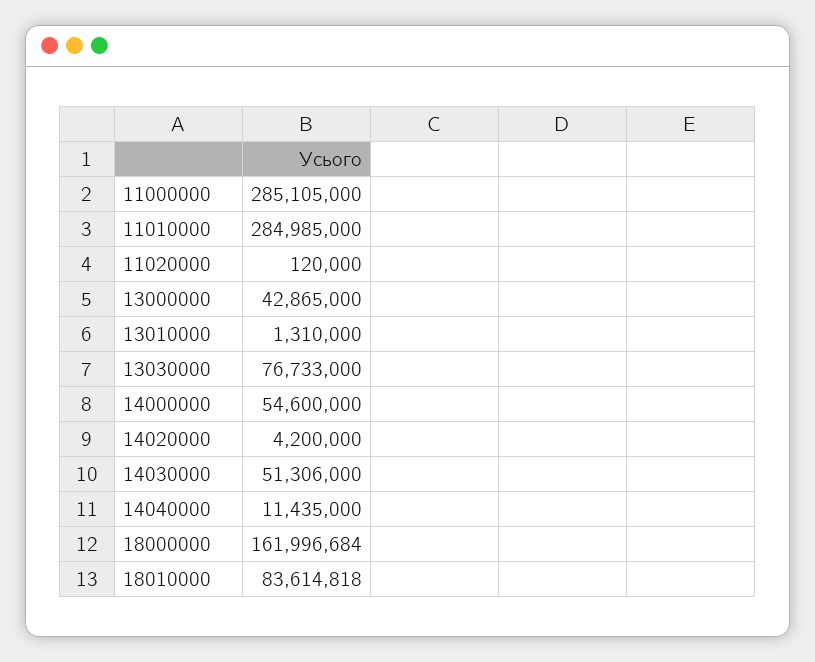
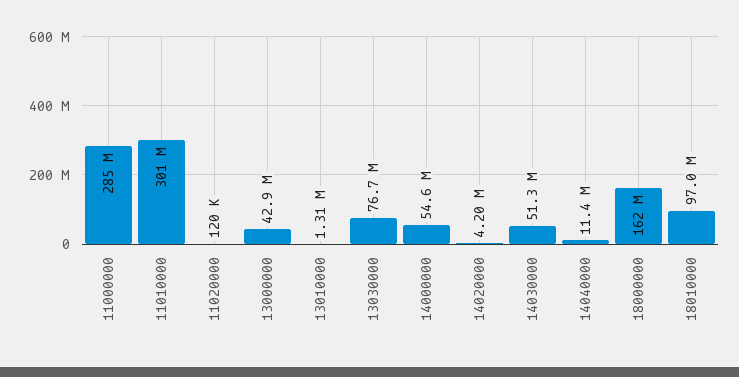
11010000: 284985000 -> 301000000
18010000: 83614818 -> 97000000

